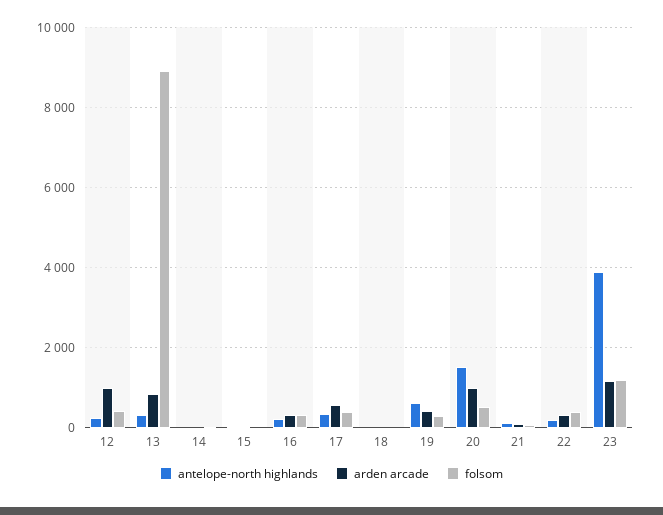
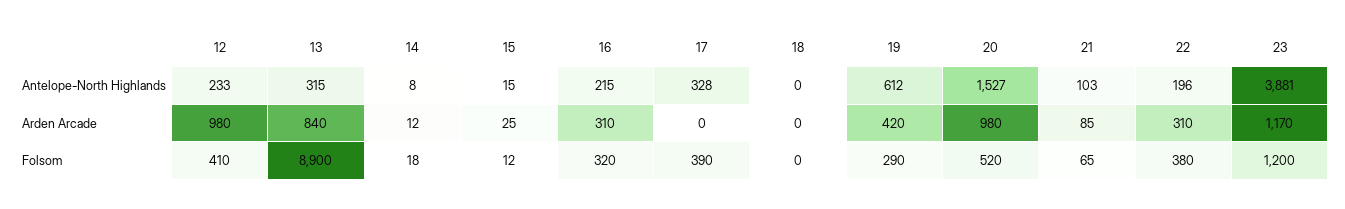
arden arcade, 17: 600 -> 0

